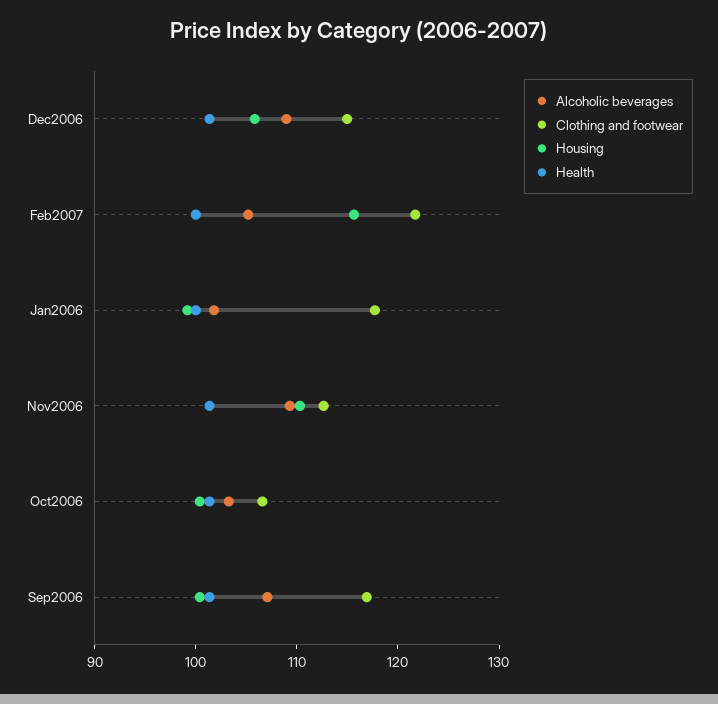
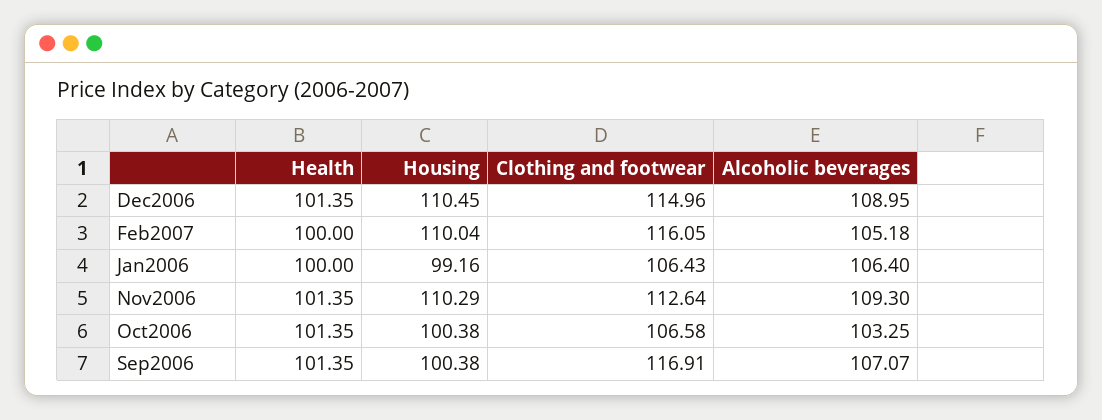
Housing, Dec2006: 106 -> 110.45
Clothing and footwear, Feb2007: 122 -> 116.05
Housing, Feb2007: 116 -> 110.04
Alcoholic beverages, Jan2006: 102 -> 106.4
Clothing and footwear, Jan2006: 118 -> 106.43

